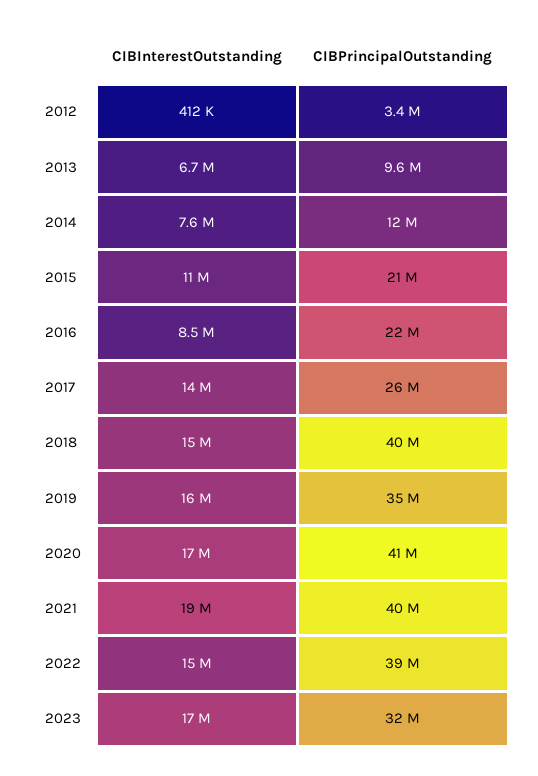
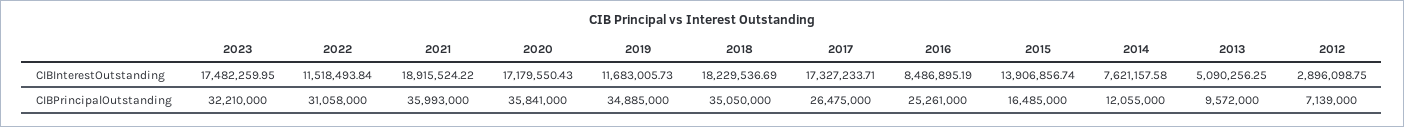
CIBInterestOutstanding, 2012: 412000 -> 2896098.75
CIBPrincipalOutstanding, 2012: 3400000 -> 7139000
CIBInterestOutstanding, 2013: 6700000 -> 5090256.25
CIBInterestOutstanding, 2015: 11000000 -> 13906856.74
CIBPrincipalOutstanding, 2015: 21000000 -> 16485000
CIBPrincipalOutstanding, 2016: 22000000 -> 25261000
CIBInterestOutstanding, 2017: 14000000 -> 17327233.71
CIBInterestOutstanding, 2018: 15000000 -> 18229536.69
CIBPrincipalOutstanding, 2018: 40000000 -> 35050000
CIBInterestOutstanding, 2019: 16000000 -> 11683005.73
CIBPrincipalOutstanding, 2020: 41000000 -> 35841000
CIBPrincipalOutstanding, 2021: 40000000 -> 35993000
CIBInterestOutstanding, 2022: 15000000 -> 11518493.84
CIBPrincipalOutstanding, 2022: 39000000 -> 31058000

